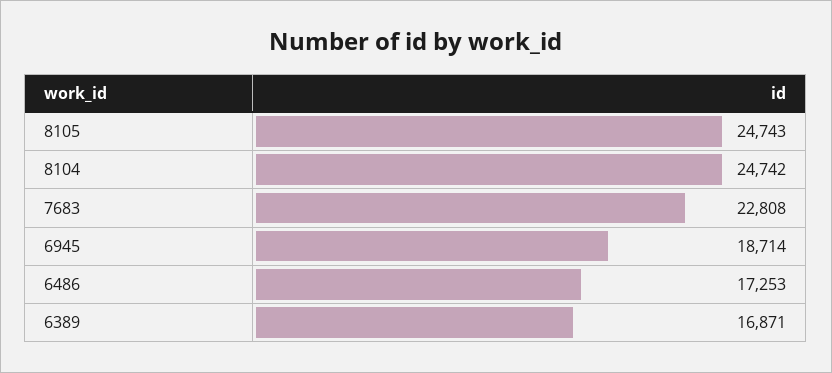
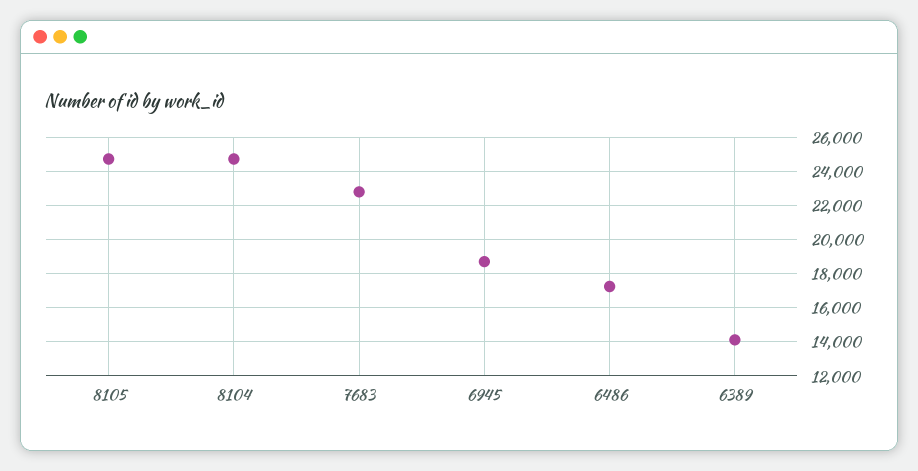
6389: 16871 -> 14000

